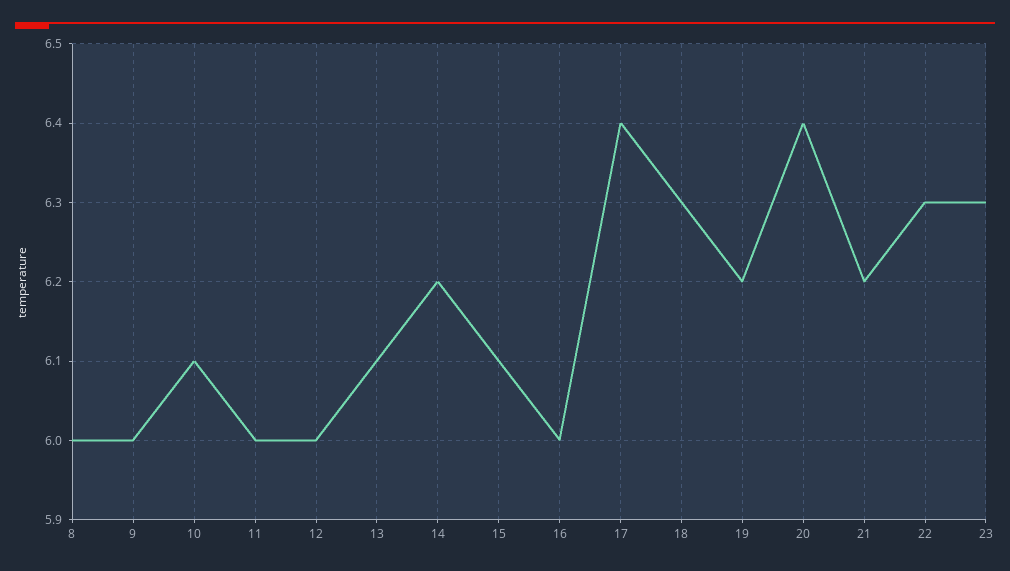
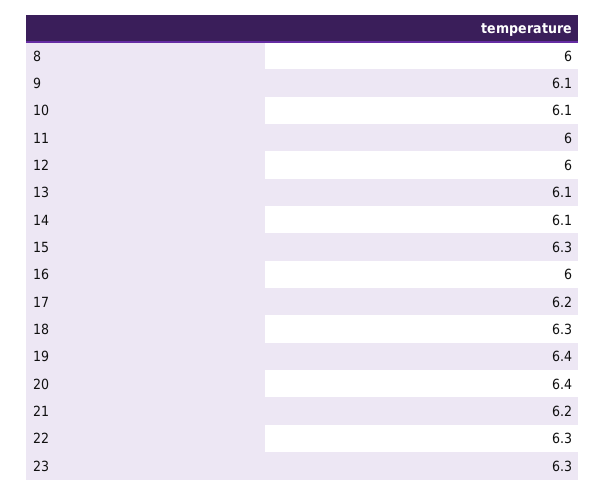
9: 6 -> 6.1
14: 6.2 -> 6.1
15: 6.1 -> 6.3
17: 6.4 -> 6.2
19: 6.2 -> 6.4

